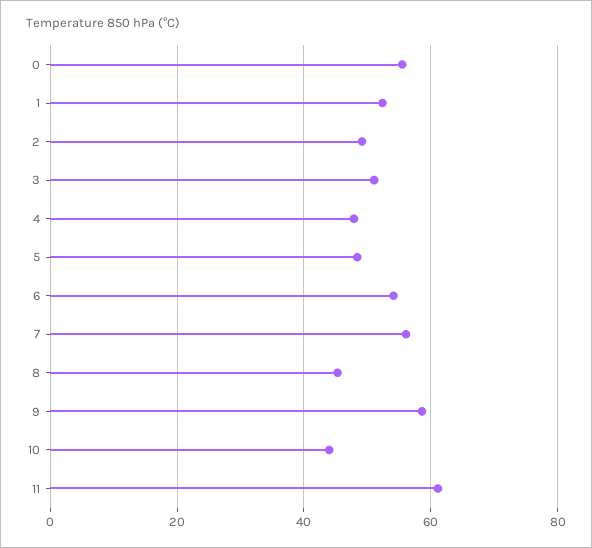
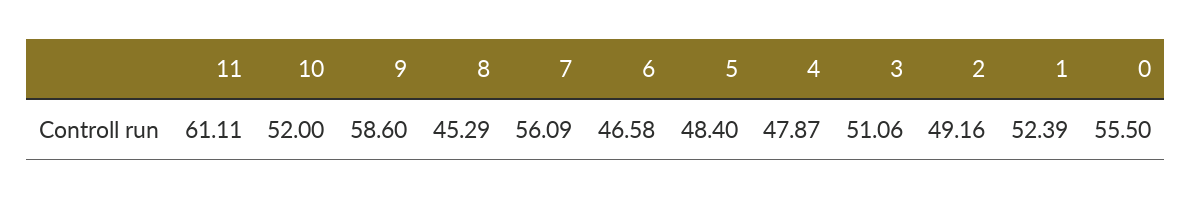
6: 54 -> 46.58
10: 44 -> 52

